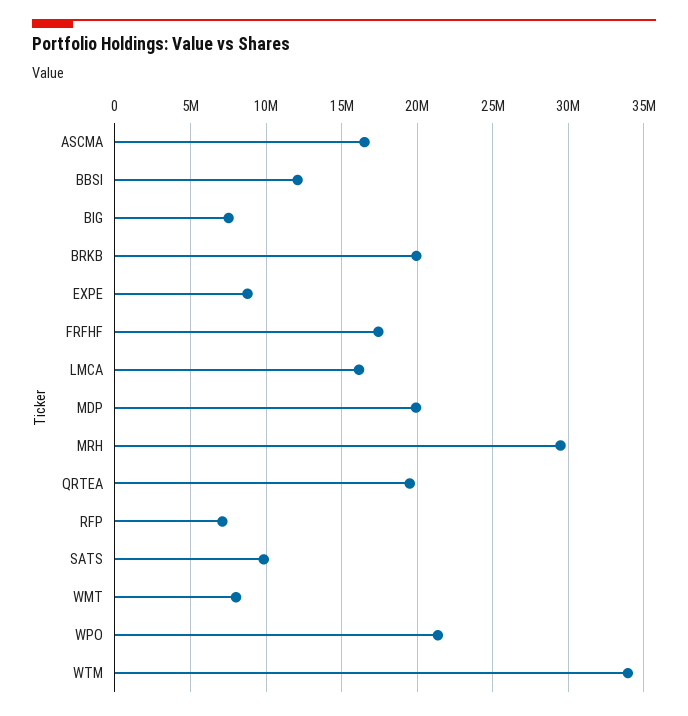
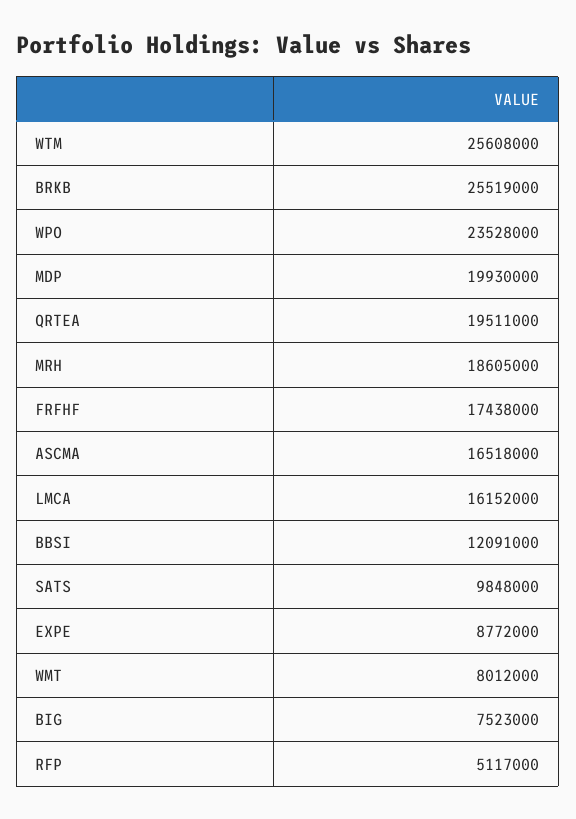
BRKB: 20000000 -> 25519000
MRH: 29500000 -> 18605000
RFP: 7000000 -> 5117000
WPO: 21500000 -> 23528000
WTM: 34000000 -> 25608000

